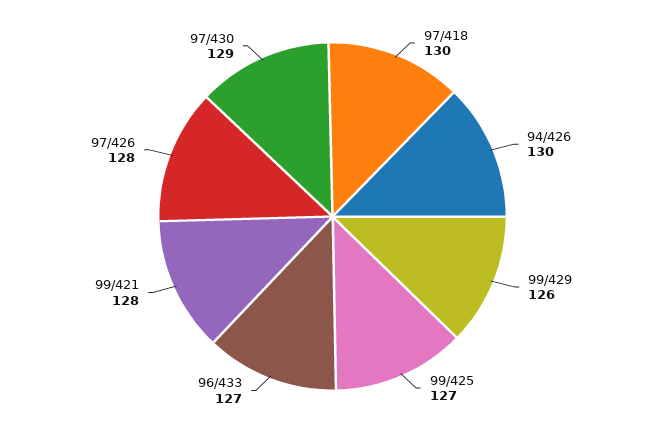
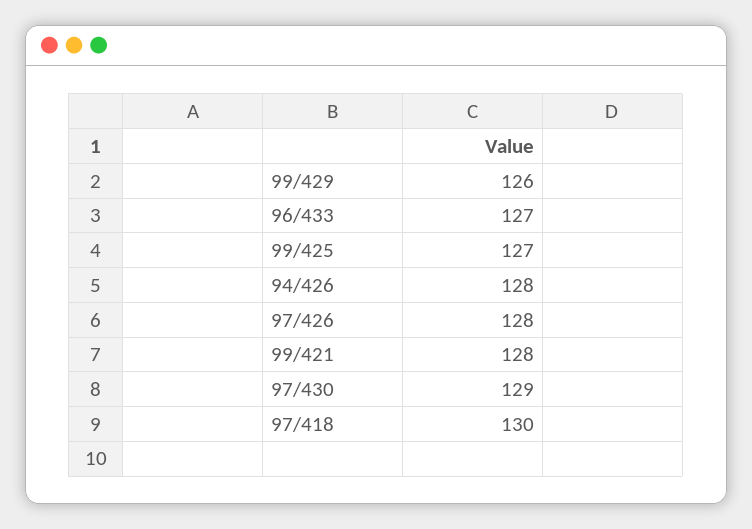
94/426: 130 -> 128

